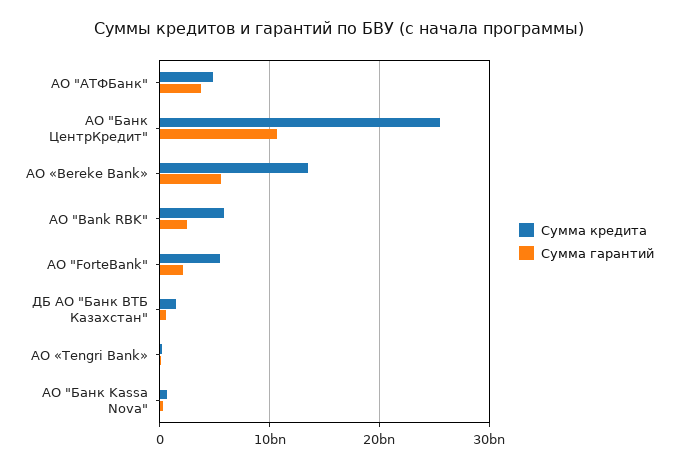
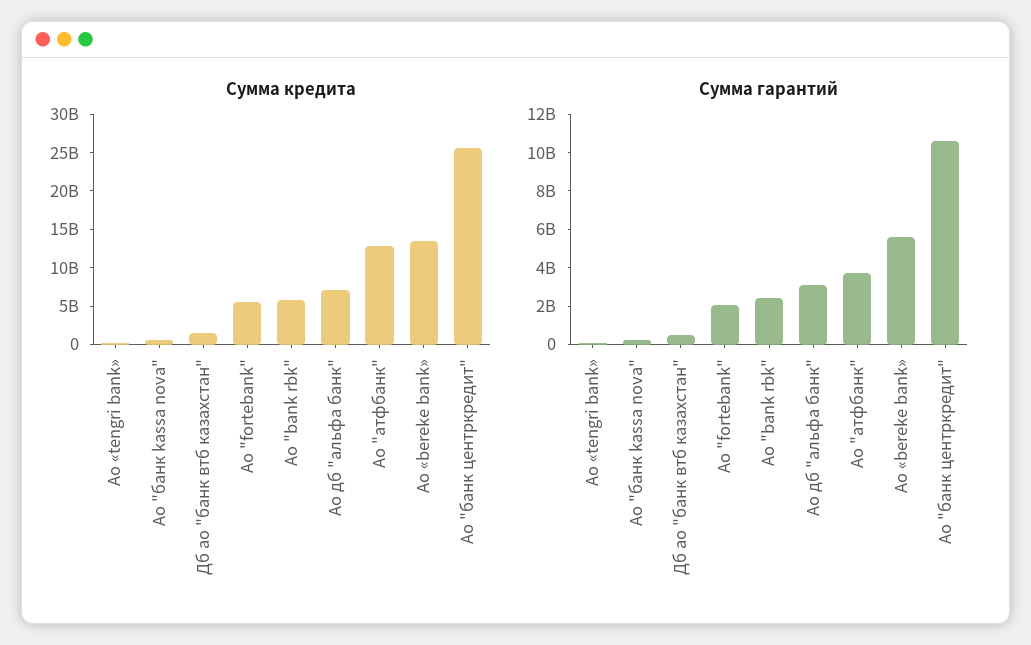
Сумма кредита, АО "АТФБанк": 5000000000 -> 12500000000
Сумма кредита, Ао дб "альфа банк": none -> 7500000000
Сумма гарантий, Ао дб "альфа банк": none -> 3000000000

